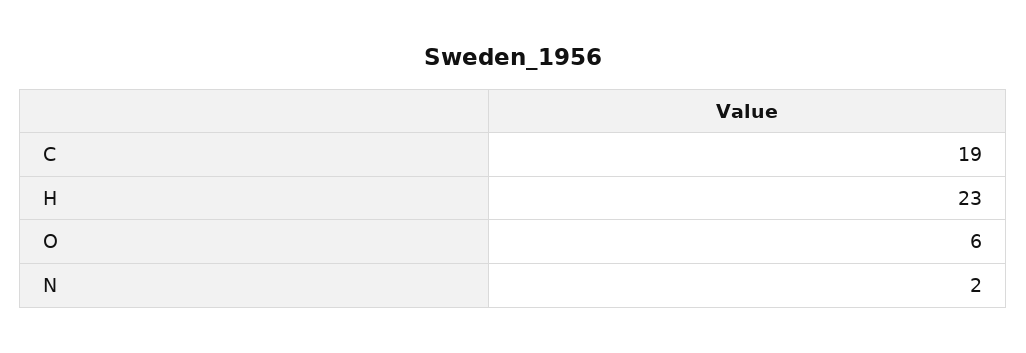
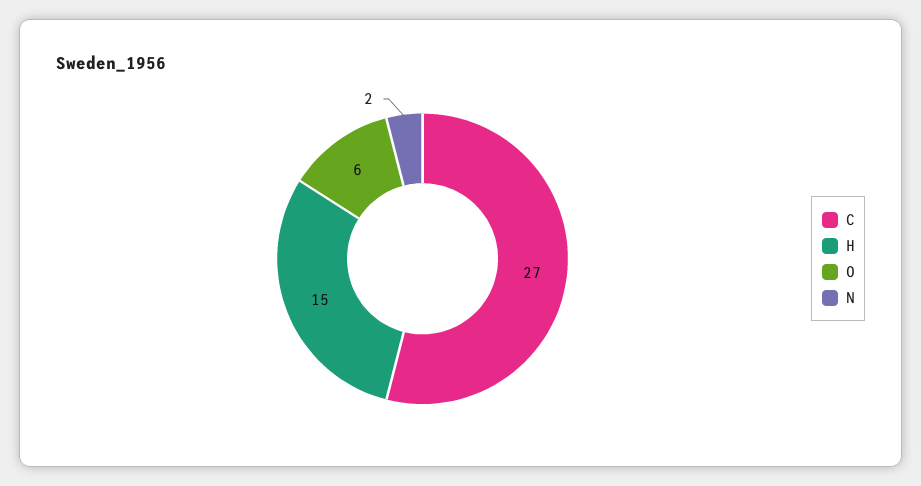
C: 19 -> 27
H: 23 -> 15

